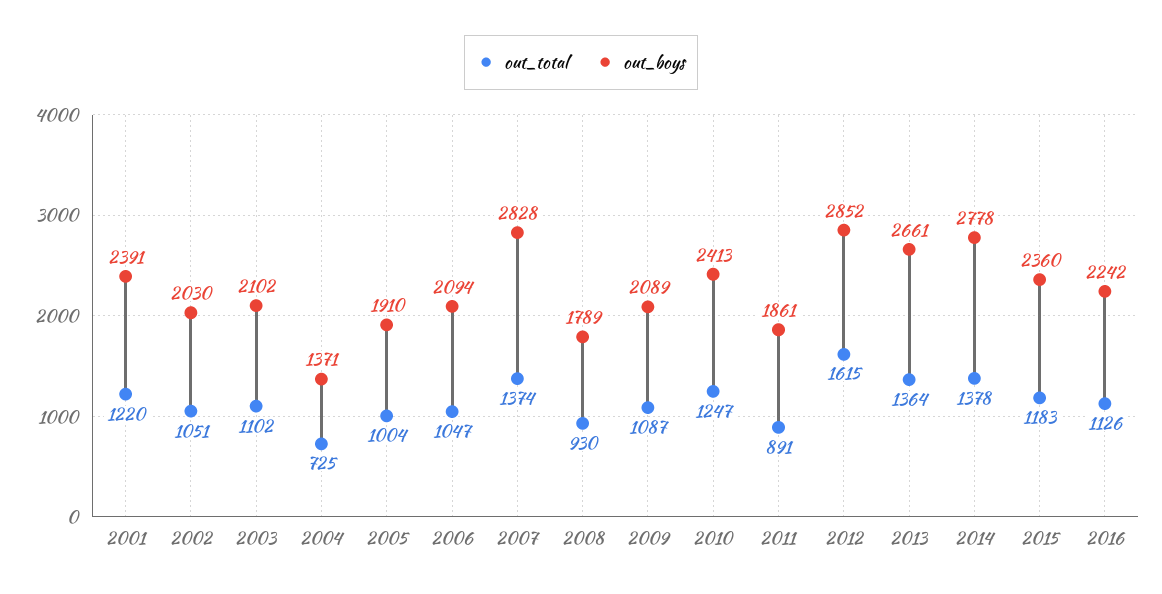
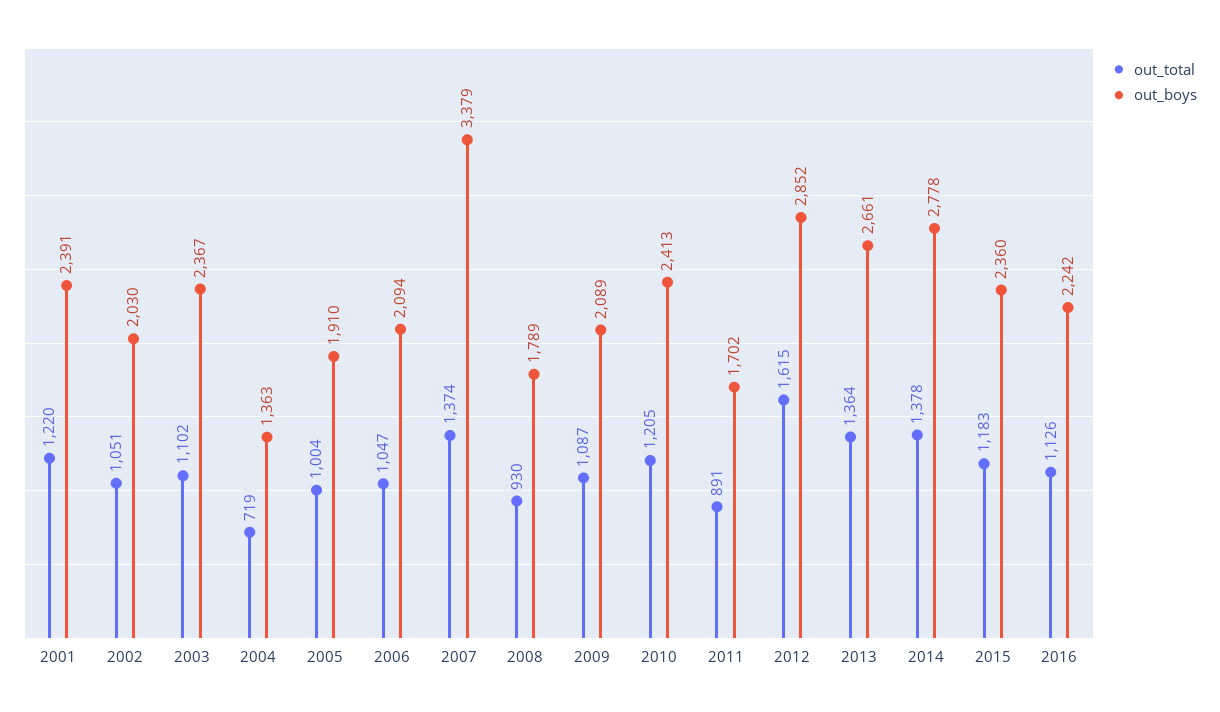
out_boys, 2003: 2102 -> 2367
out_total, 2004: 725 -> 719
out_boys, 2004: 1371 -> 1363
out_boys, 2007: 2828 -> 3379
out_total, 2010: 1247 -> 1205
out_boys, 2011: 1861 -> 1702

